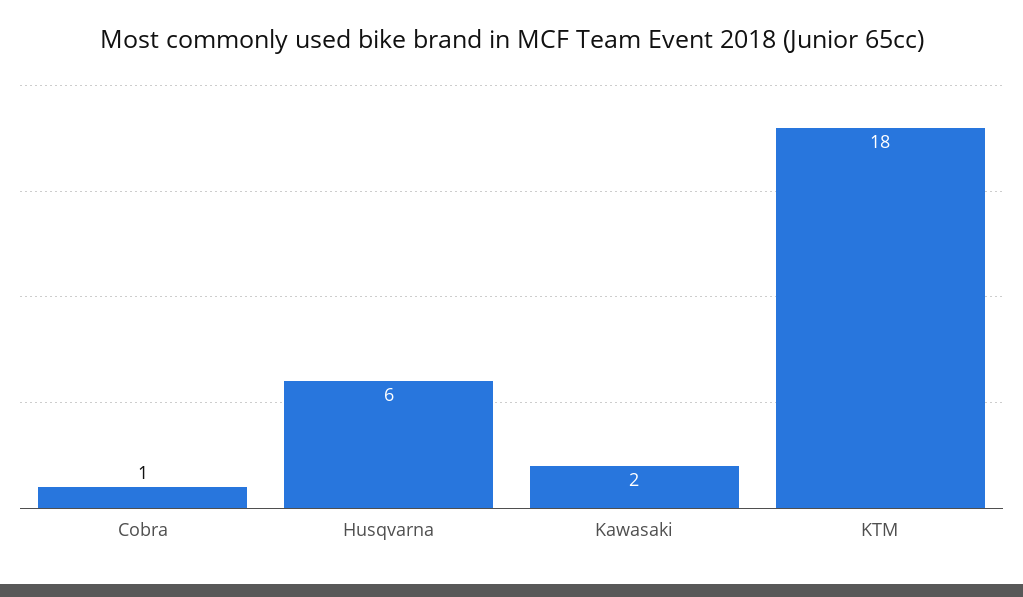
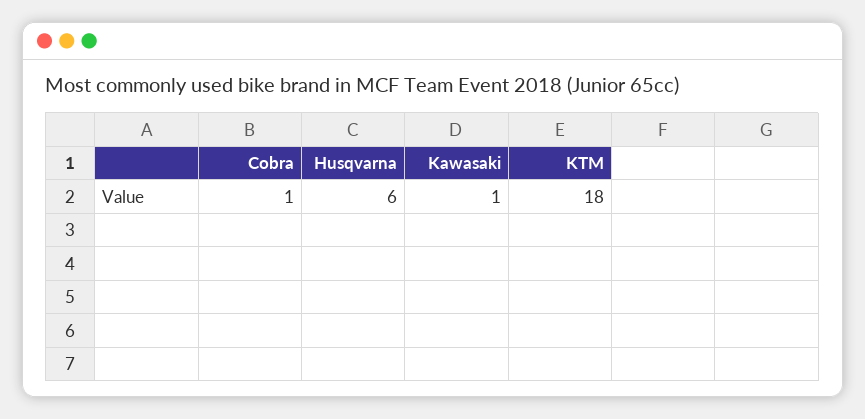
Kawasaki: 2 -> 1

